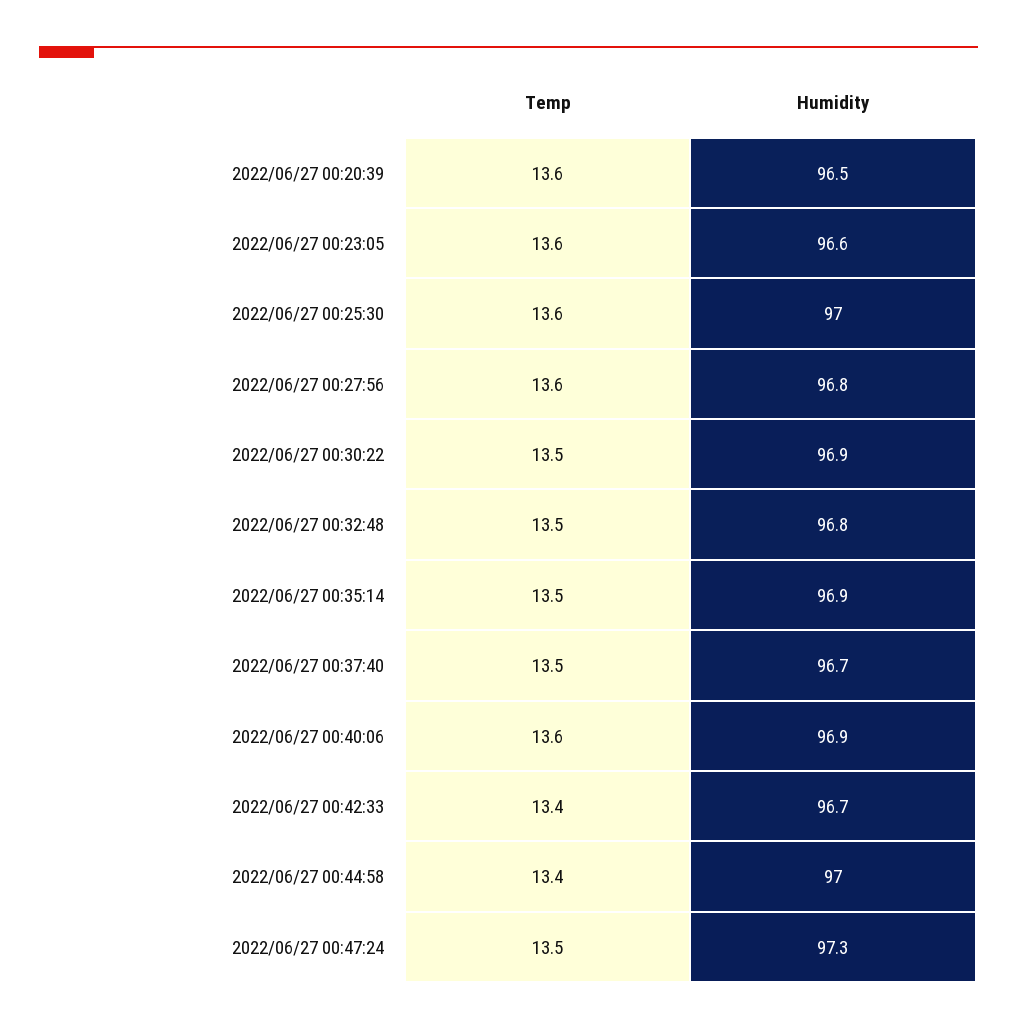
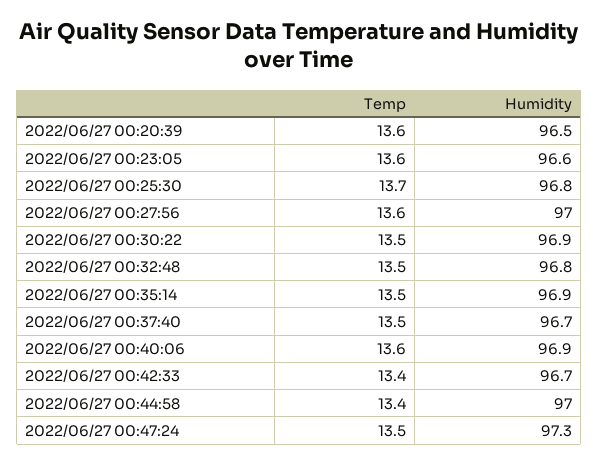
Temp, 2022/06/27 00:25:30: 13.6 -> 13.7
Humidity, 2022/06/27 00:25:30: 97 -> 96.8
Humidity, 2022/06/27 00:27:56: 96.8 -> 97

